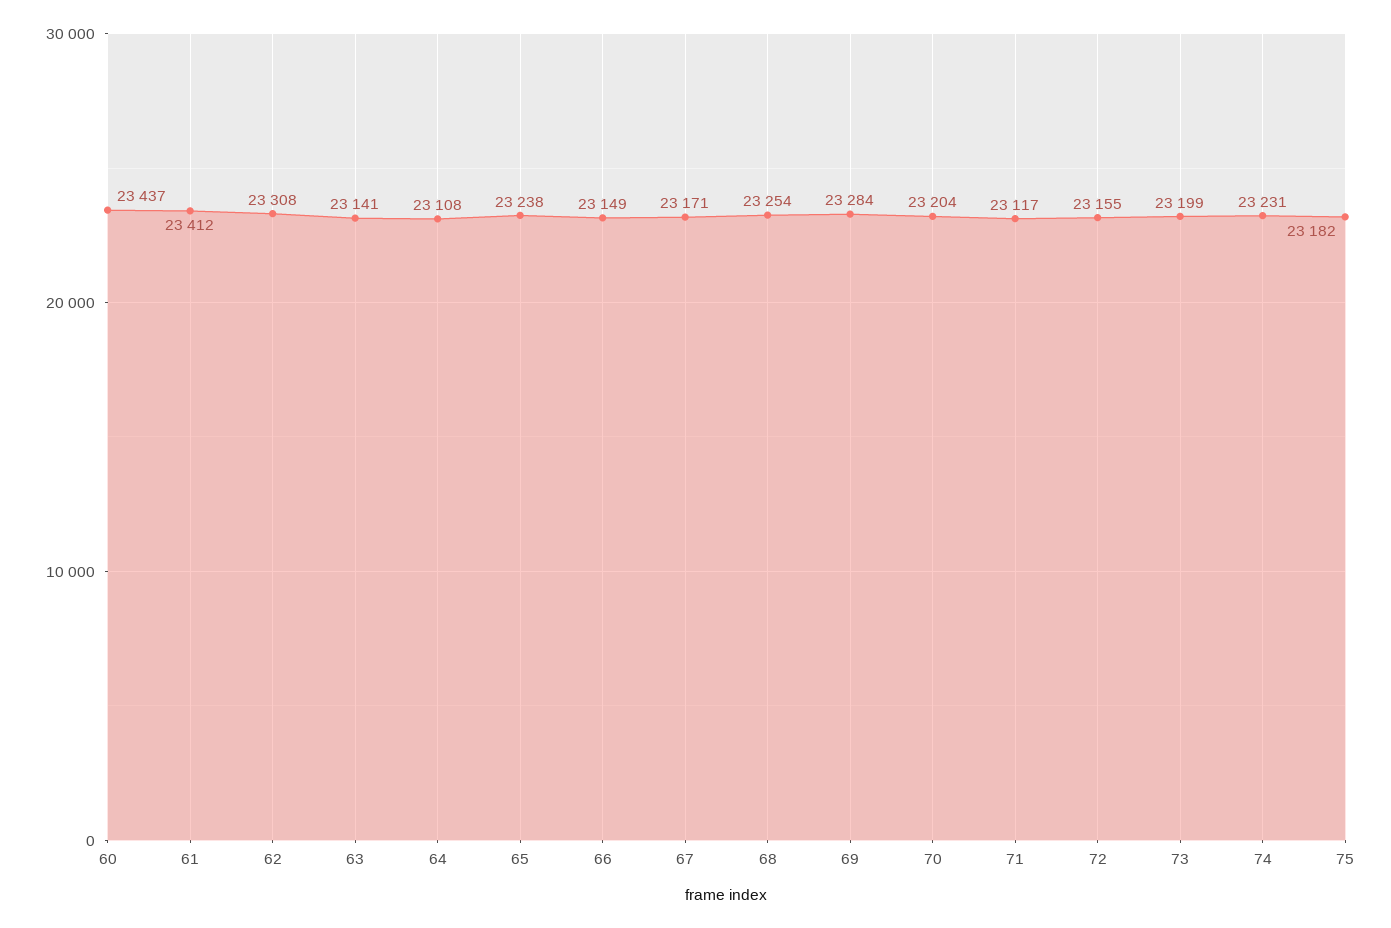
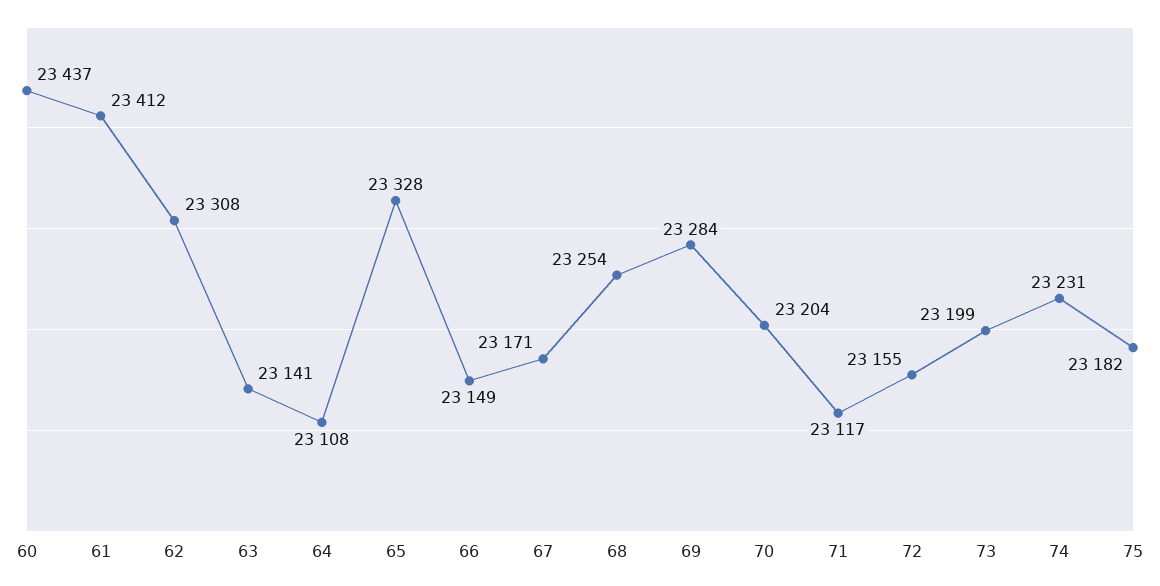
65: 23238 -> 23328

